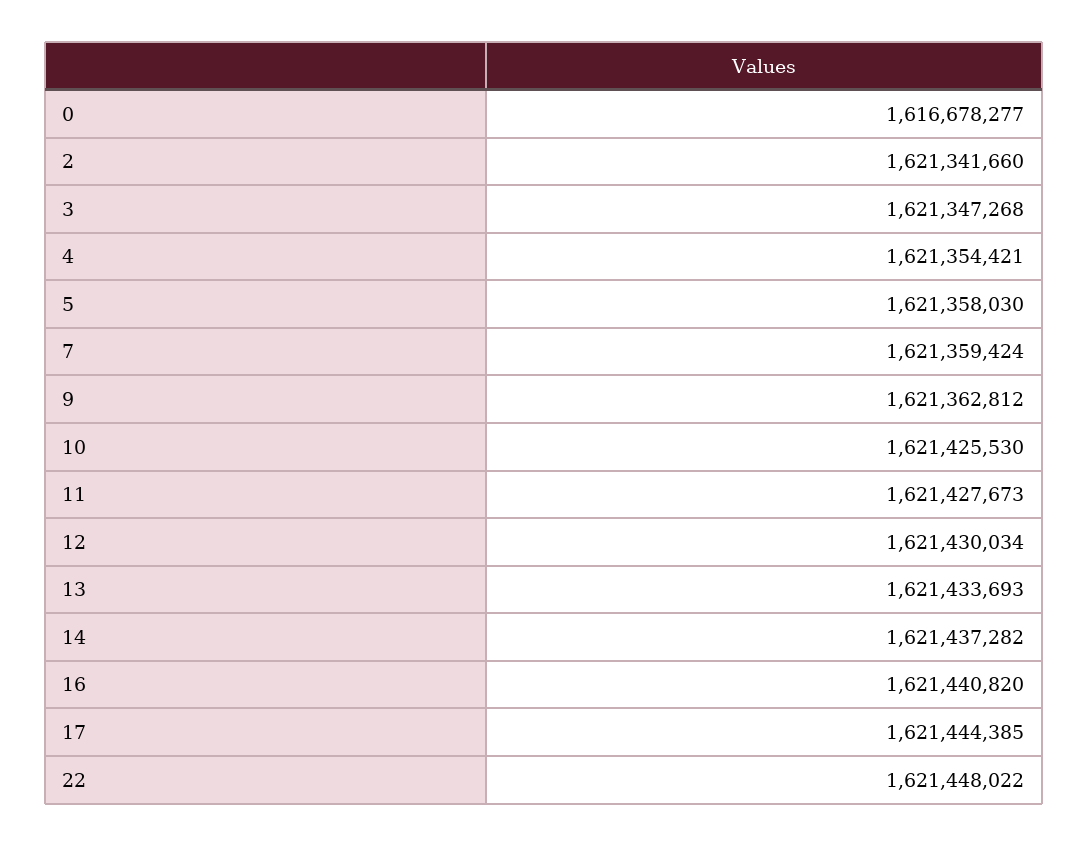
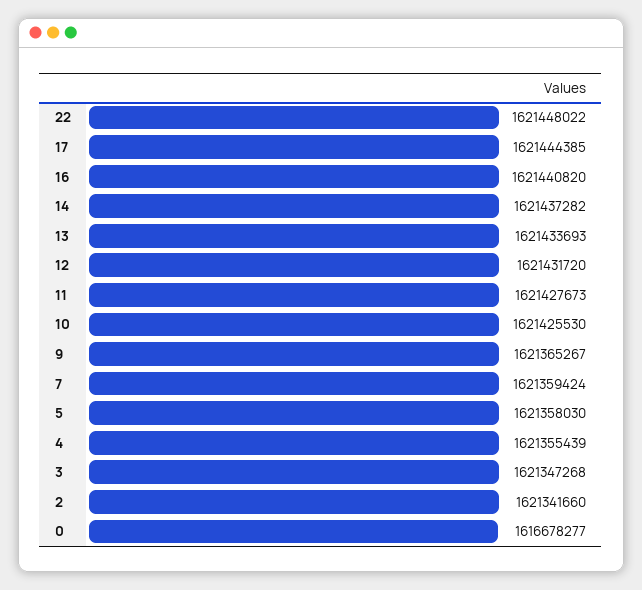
4: 1621354421 -> 1621355439
9: 1621362812 -> 1621365267
12: 1621430034 -> 1621431720

